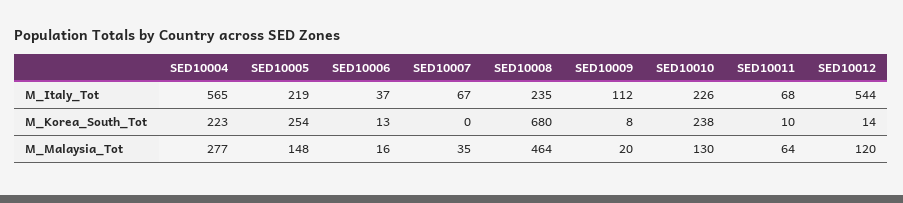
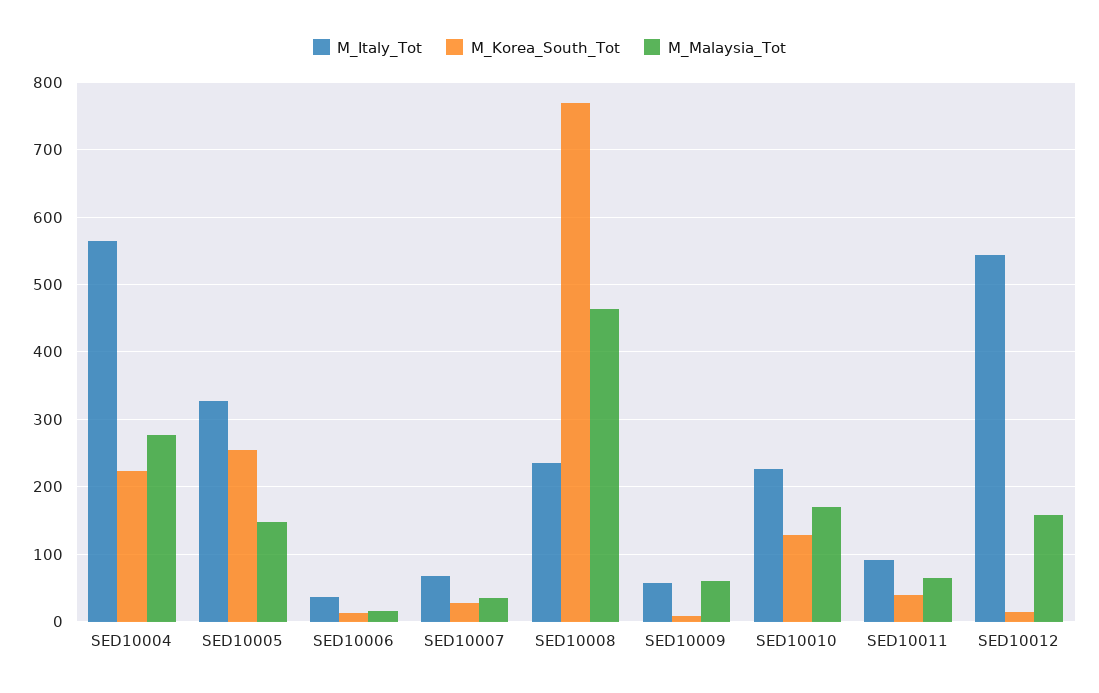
M_Italy_Tot, SED10005: 219 -> 330
M_Italy_Tot, SED10009: 112 -> 60
M_Italy_Tot, SED10011: 68 -> 90
M_Korea_South_Tot, SED10007: 0 -> 30
M_Korea_South_Tot, SED10008: 680 -> 770
M_Korea_South_Tot, SED10010: 238 -> 130
M_Korea_South_Tot, SED10011: 10 -> 40
M_Malaysia_Tot, SED10009: 20 -> 60
M_Malaysia_Tot, SED10010: 130 -> 170
M_Malaysia_Tot, SED10012: 120 -> 160

